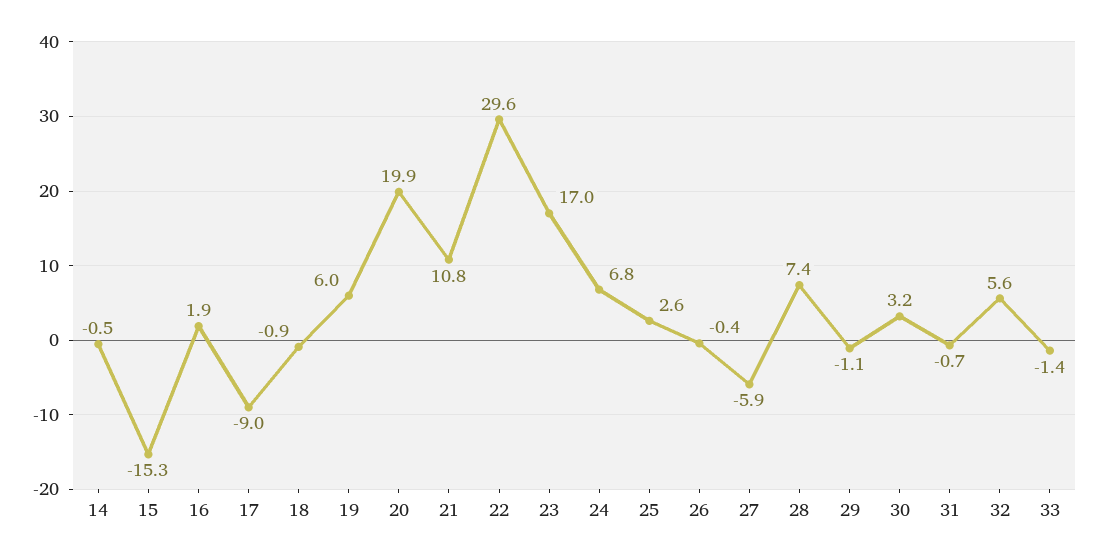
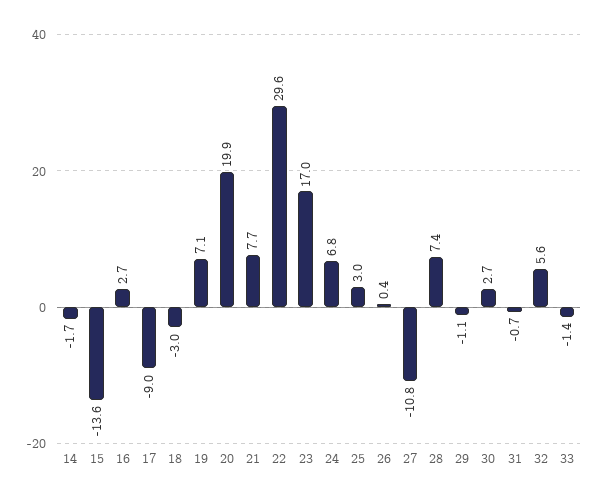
14: -0.5 -> -1.7
15: -15.3 -> -13.6
16: 1.9 -> 2.7
18: -0.9 -> -3
19: 6 -> 7.1
21: 10.8 -> 7.7
25: 2.6 -> 3
26: -0.4 -> 0.4
27: -5.9 -> -10.8
30: 3.2 -> 2.7

